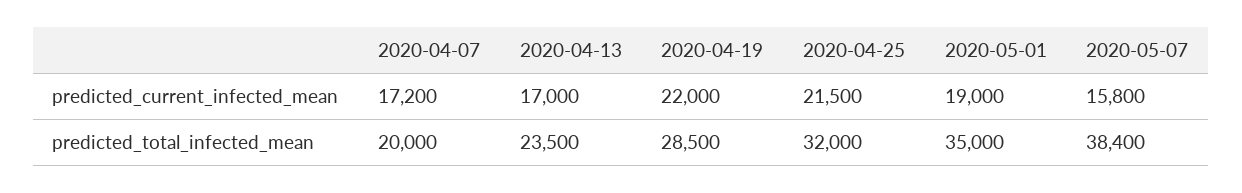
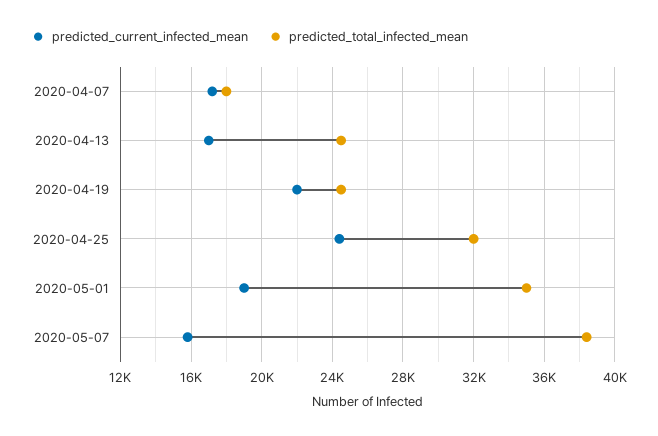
predicted_current_infected_mean, 2020-04-25: 21500 -> 24500
predicted_total_infected_mean, 2020-04-07: 20000 -> 18000
predicted_total_infected_mean, 2020-04-13: 23500 -> 24500
predicted_total_infected_mean, 2020-04-19: 28500 -> 24500

